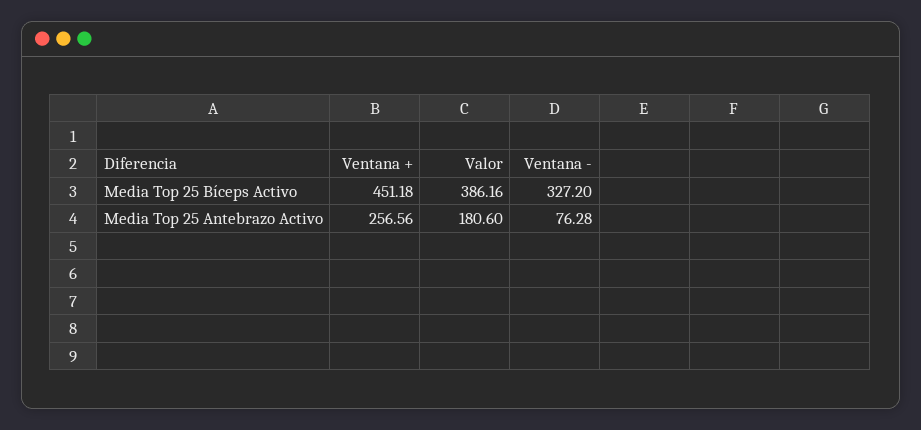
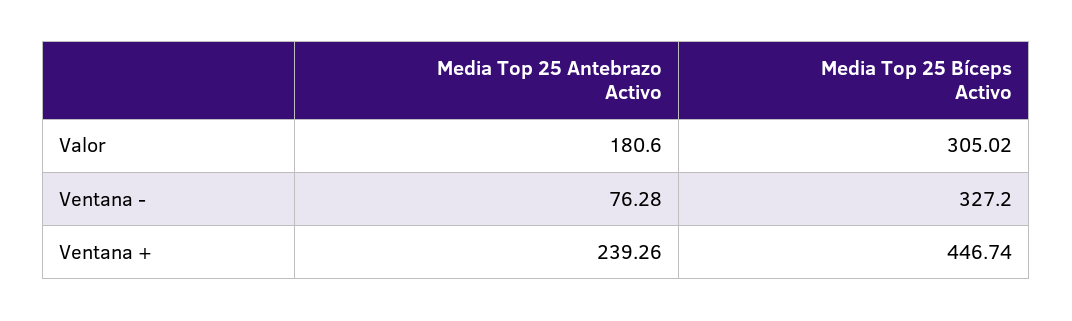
Ventana +, Media Top 25 Bíceps Activo: 451.18 -> 446.74
Valor, Media Top 25 Bíceps Activo: 386.16 -> 305.02
Ventana +, Media Top 25 Antebrazo Activo: 256.56 -> 239.26

